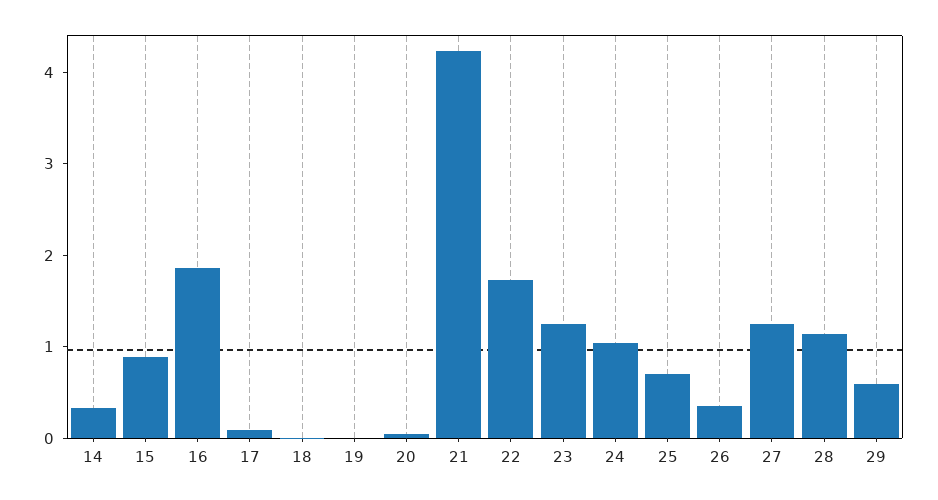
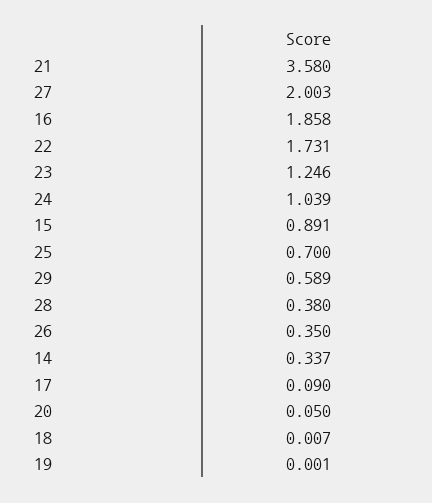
21: 4.2 -> 3.58
27: 1.2 -> 2.003
28: 1.2 -> 0.38

